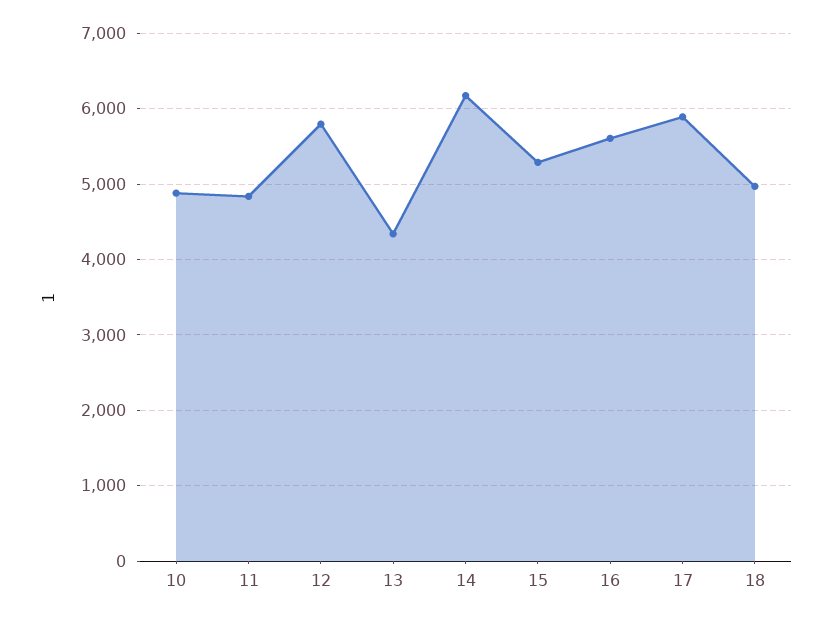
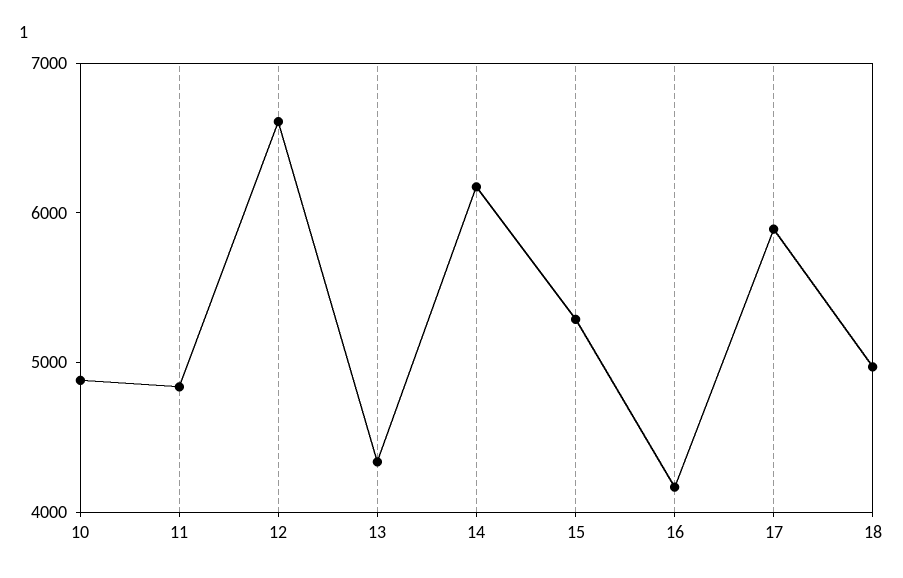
12: 5800 -> 6600
16: 5600 -> 4200

